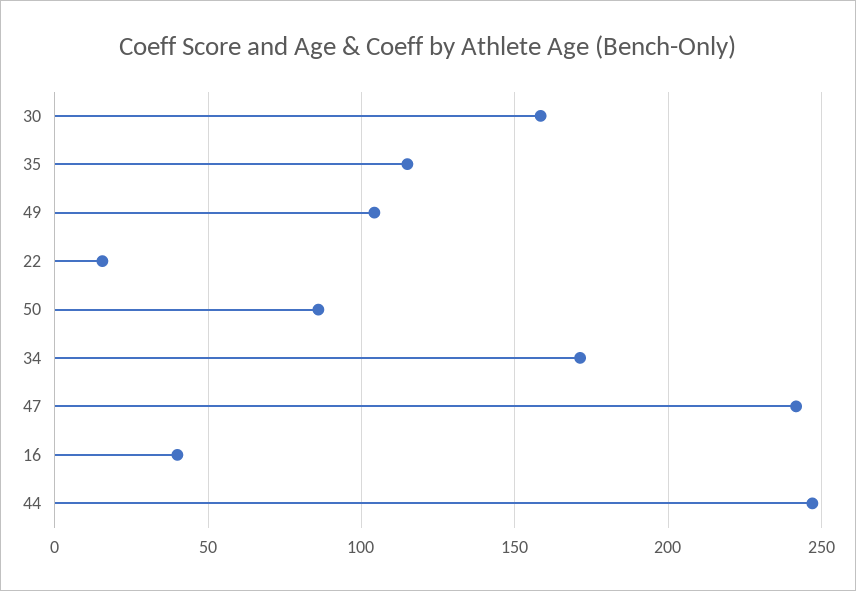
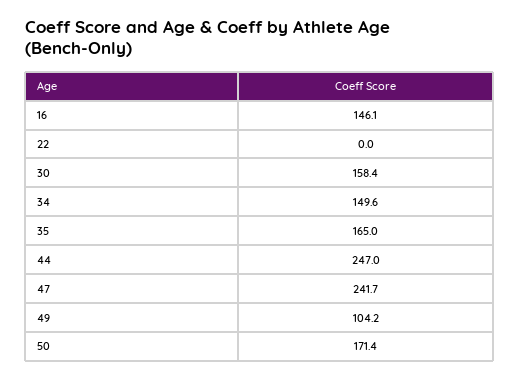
35: 115 -> 165
22: 15 -> 0
50: 85 -> 171.4
34: 170 -> 149.6
16: 40 -> 146.1

